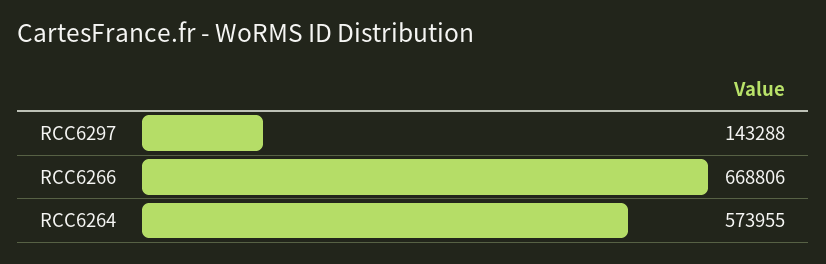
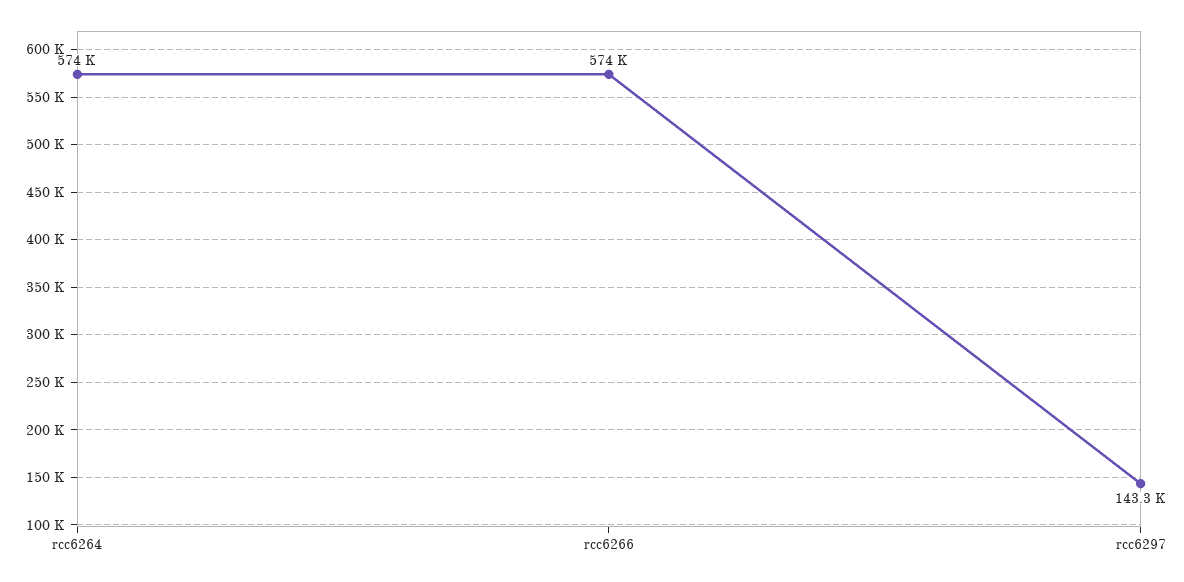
RCC6266: 668806 -> 574000

